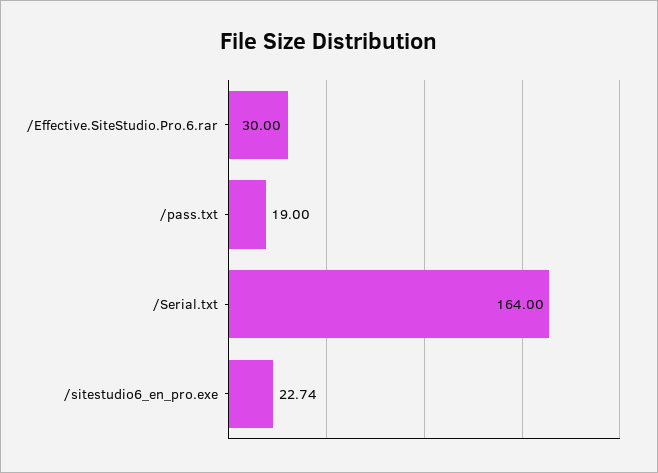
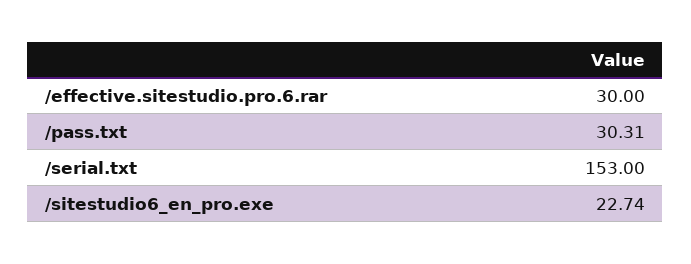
/pass.txt: 19 -> 30.31
/Serial.txt: 164 -> 153

